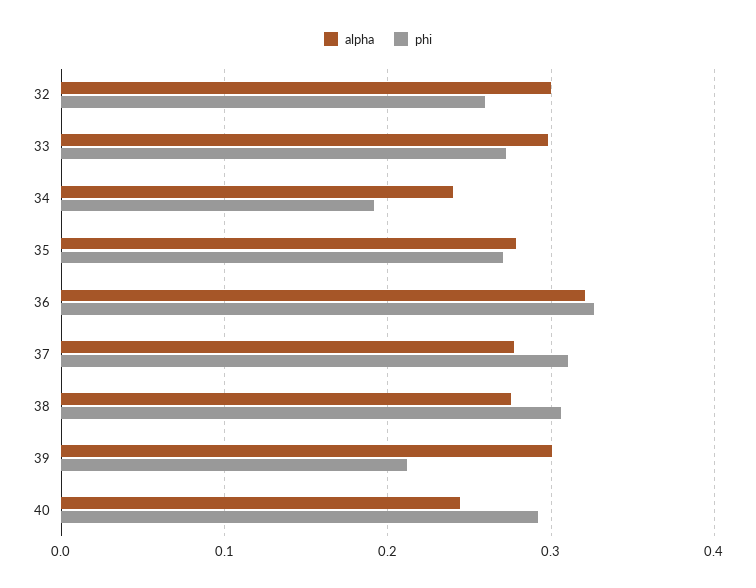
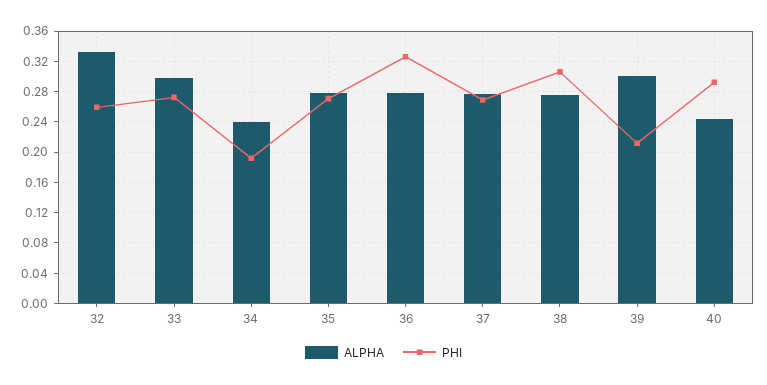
alpha, 32: 0.3 -> 0.33
alpha, 36: 0.32 -> 0.28
phi, 37: 0.31 -> 0.27

